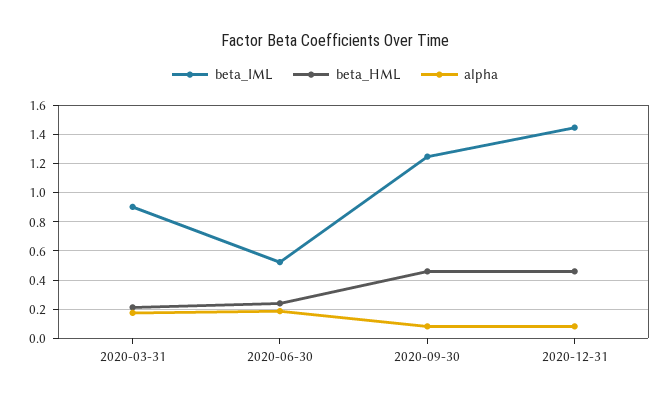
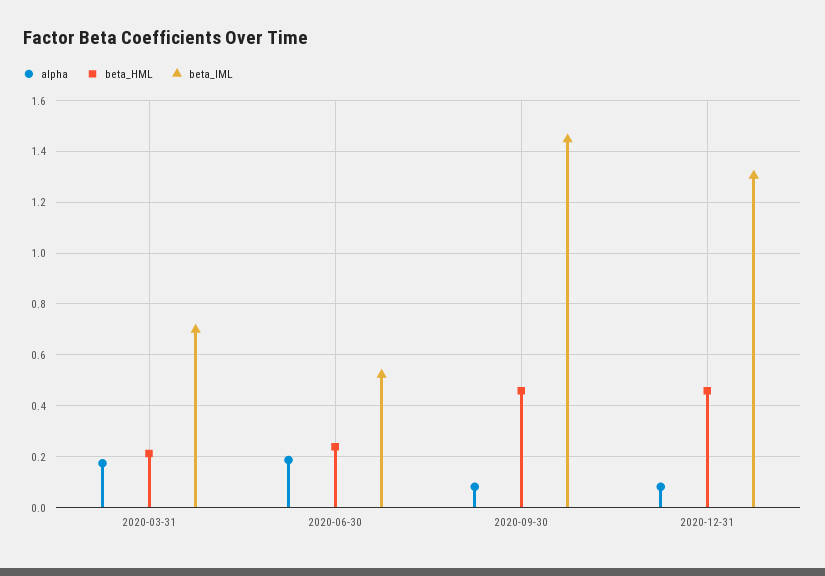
beta_IML, 2020-03-31: 0.9 -> 0.7
beta_IML, 2020-09-30: 1.25 -> 1.45
beta_IML, 2020-12-31: 1.45 -> 1.3

